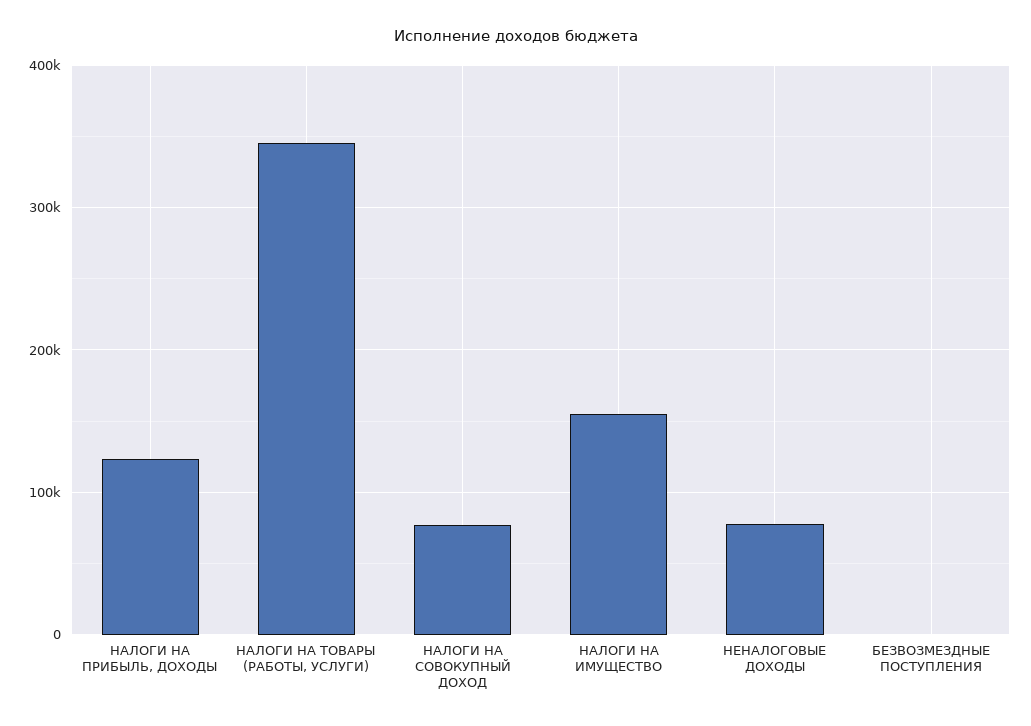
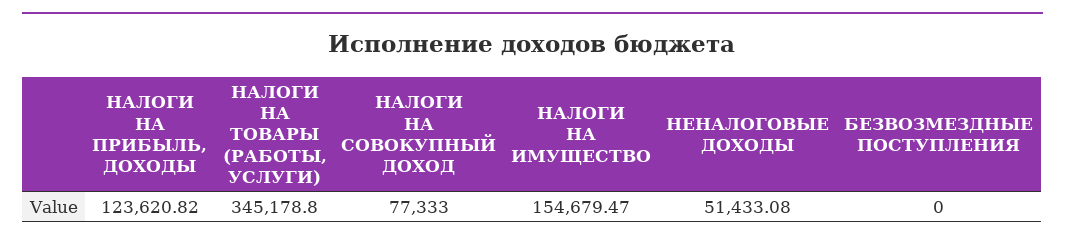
НЕНАЛОГОВЫЕ ДОХОДЫ: 80000 -> 51433.08

